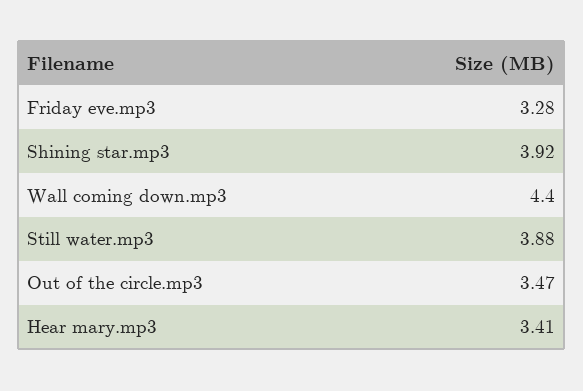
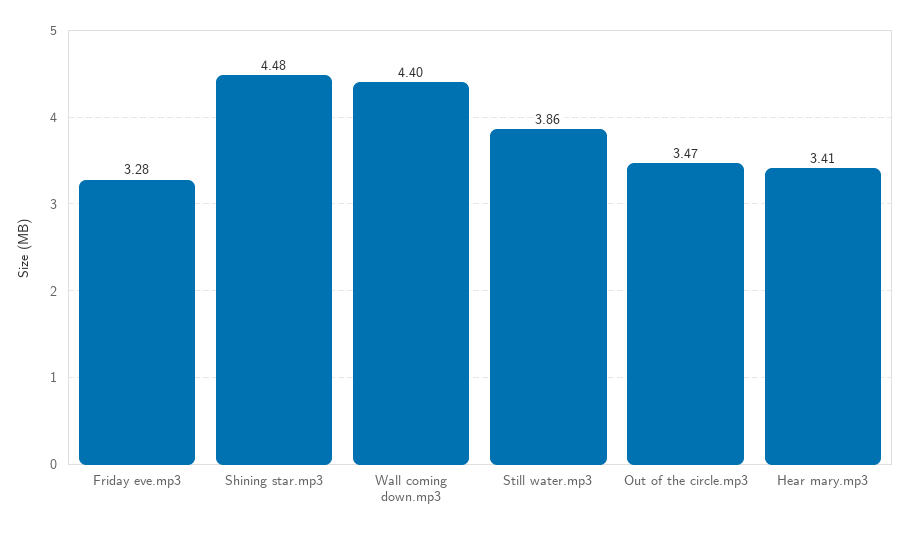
Shining star.mp3: 3.92 -> 4.48
Still water.mp3: 3.88 -> 3.86

